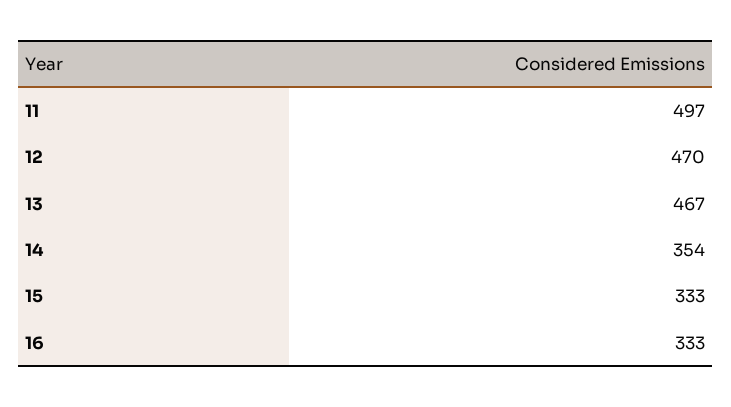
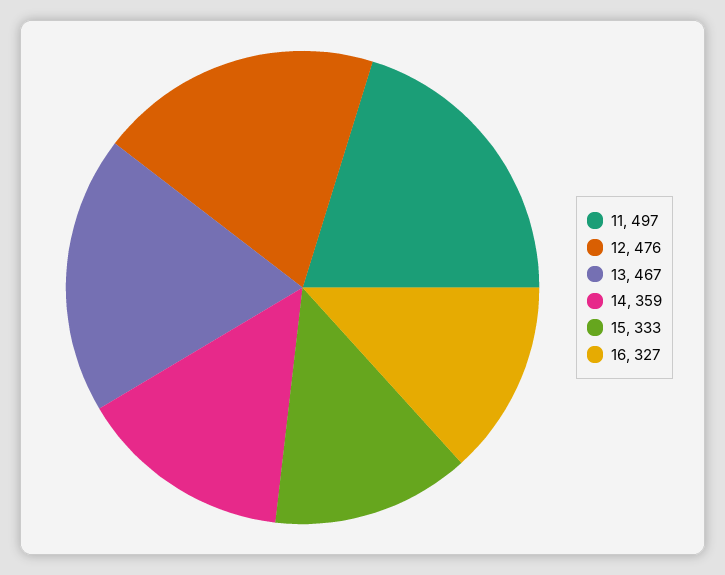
12: 470 -> 476
14: 354 -> 359
16: 333 -> 327

